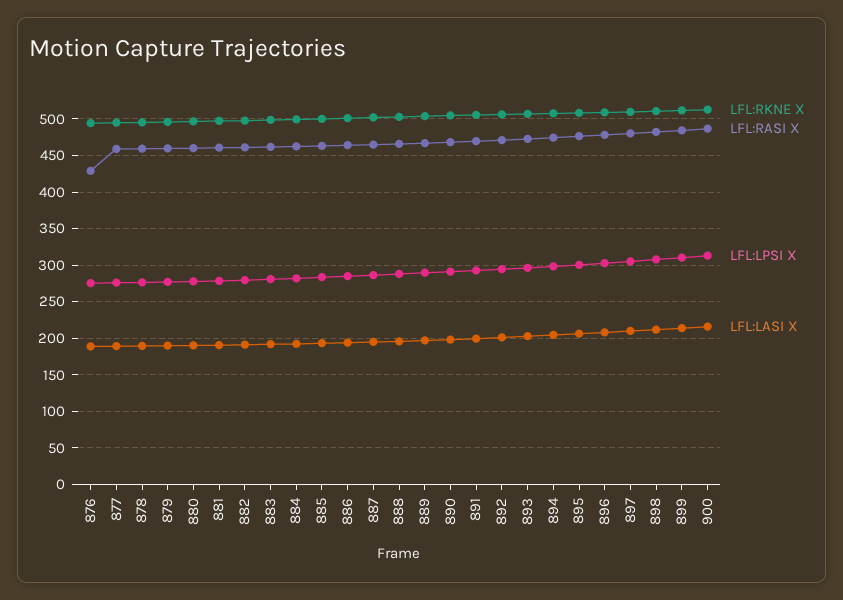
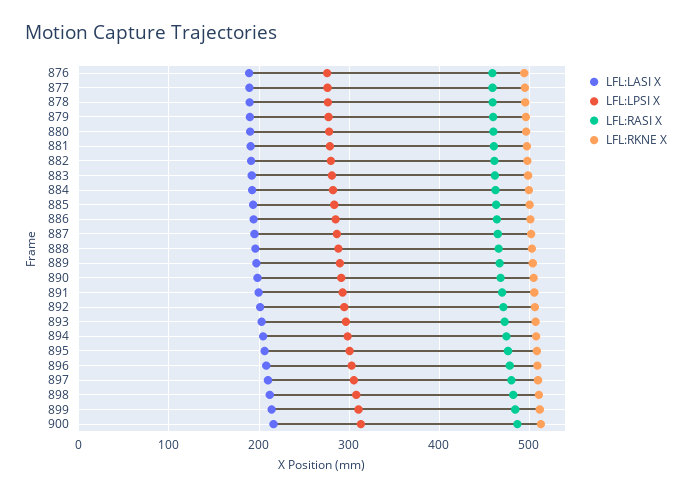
LFL:RASI X, 876: 430 -> 460

